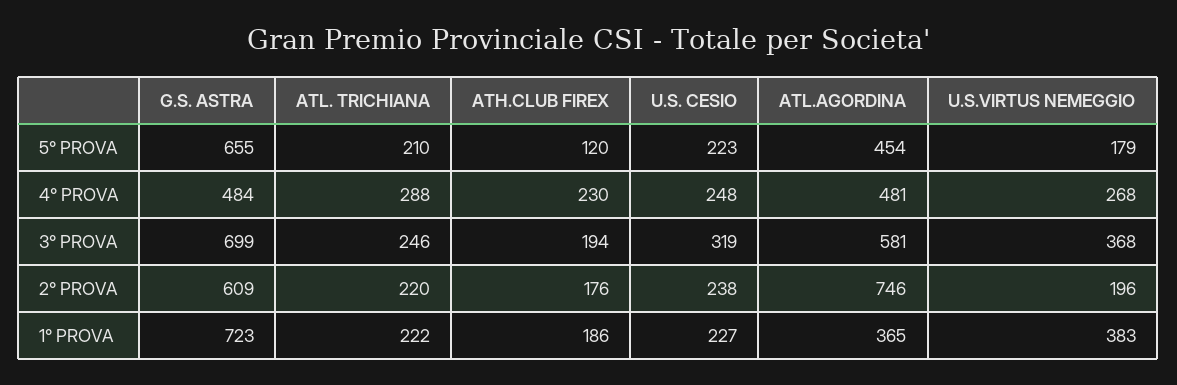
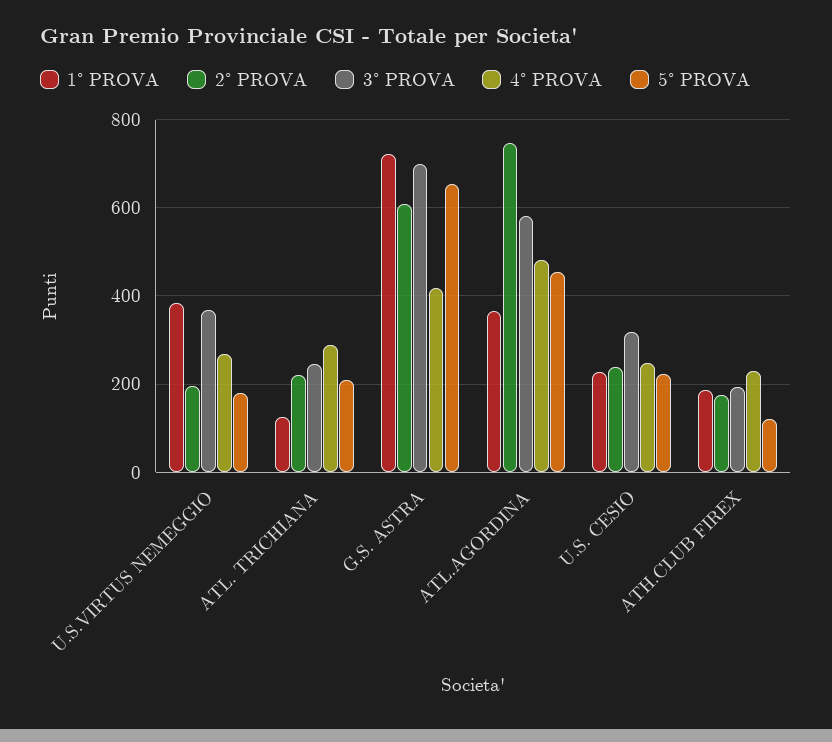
4° PROVA, G.S. ASTRA: 484 -> 420
1° PROVA, ATL. TRICHIANA: 222 -> 120

